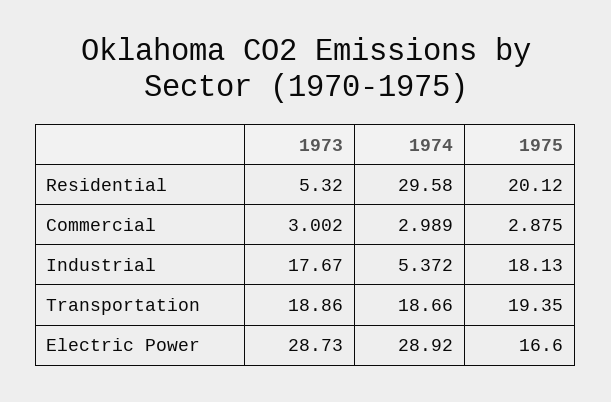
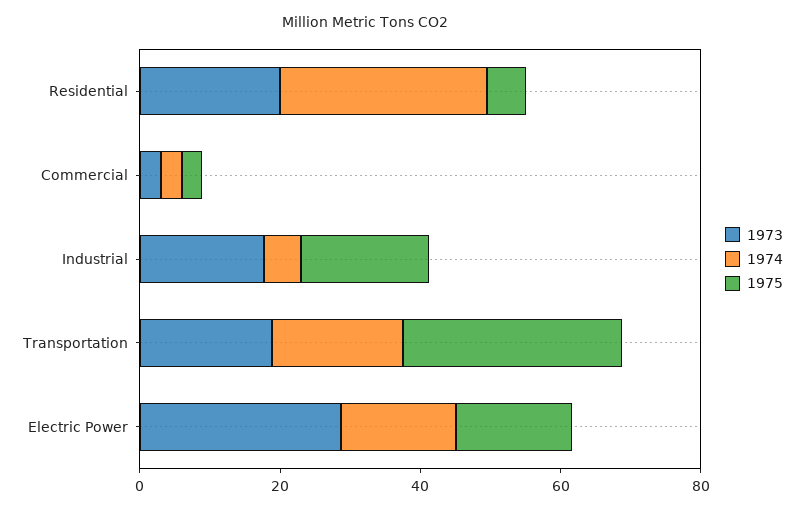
1973, Residential: 5.32 -> 20
1975, Residential: 20.12 -> 5
1975, Transportation: 19.35 -> 30
1974, Electric Power: 28.92 -> 15

